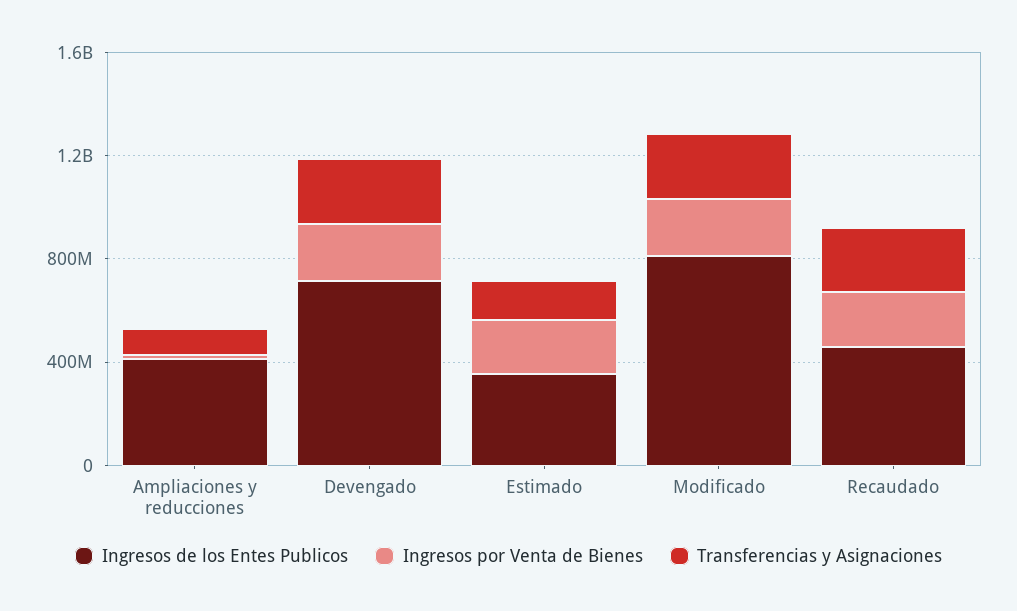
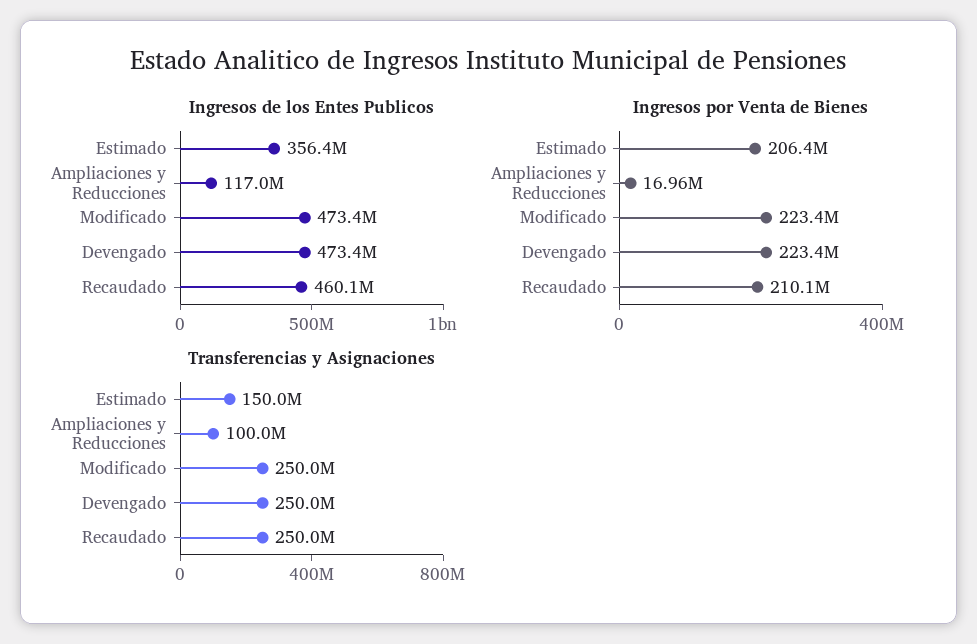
Ingresos de los Entes Publicos, Ampliaciones y reducciones: 400000000 -> 117000000
Ingresos de los Entes Publicos, Devengado: 700000000 -> 473400000
Ingresos de los Entes Publicos, Modificado: 800000000 -> 473400000

